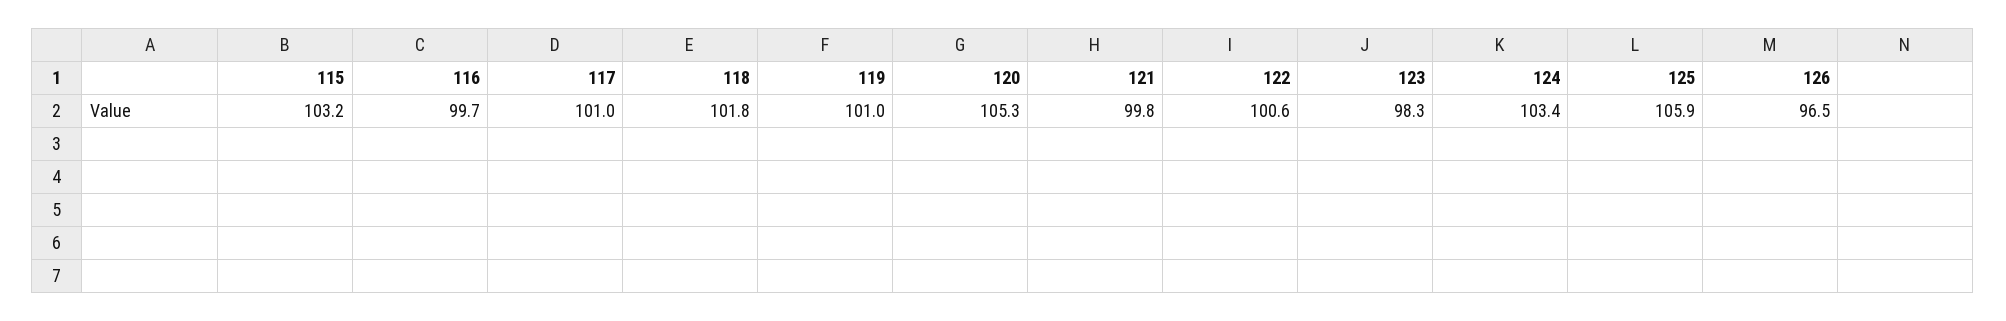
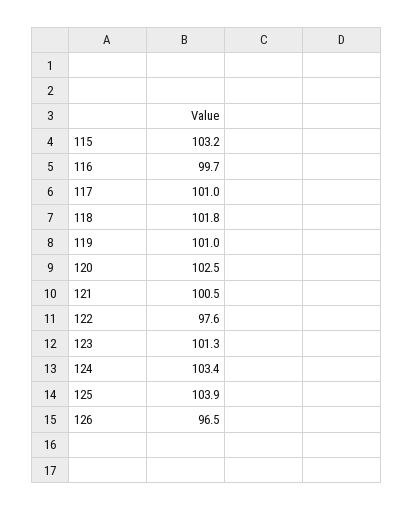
120: 105.3 -> 102.5
121: 99.8 -> 100.5
122: 100.6 -> 97.6
123: 98.3 -> 101.3
125: 105.9 -> 103.9

